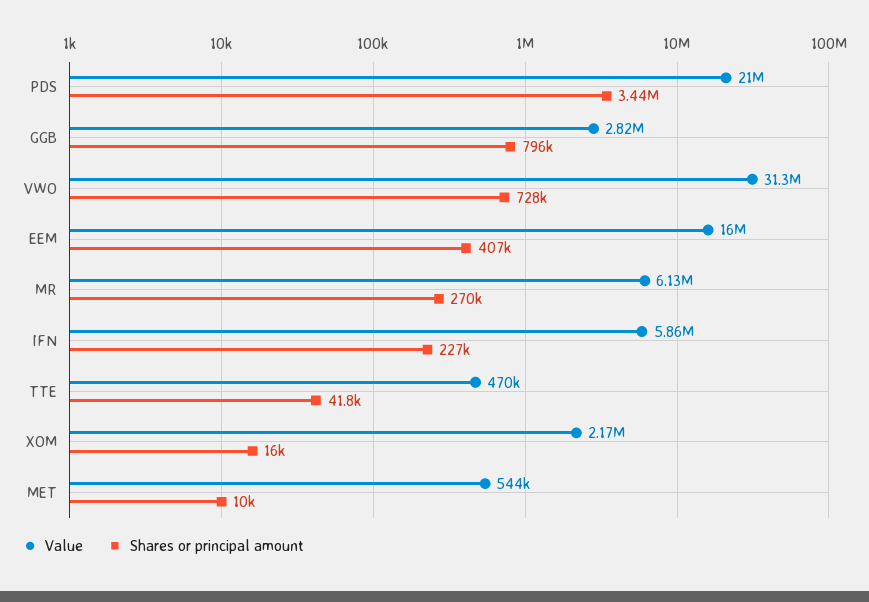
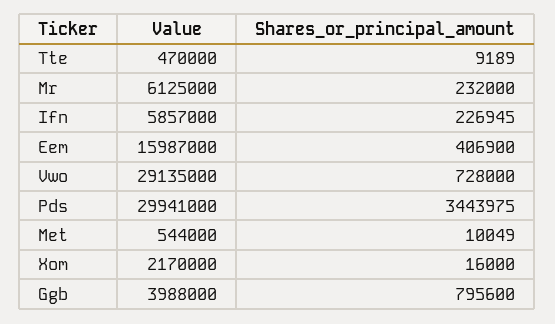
Value, PDS: 21000000 -> 29941000
Value, GGB: 2820000 -> 3988000
Value, VWO: 31300000 -> 29135000
Shares or principal amount, MR: 270000 -> 232000
Shares or principal amount, TTE: 41800 -> 9189

